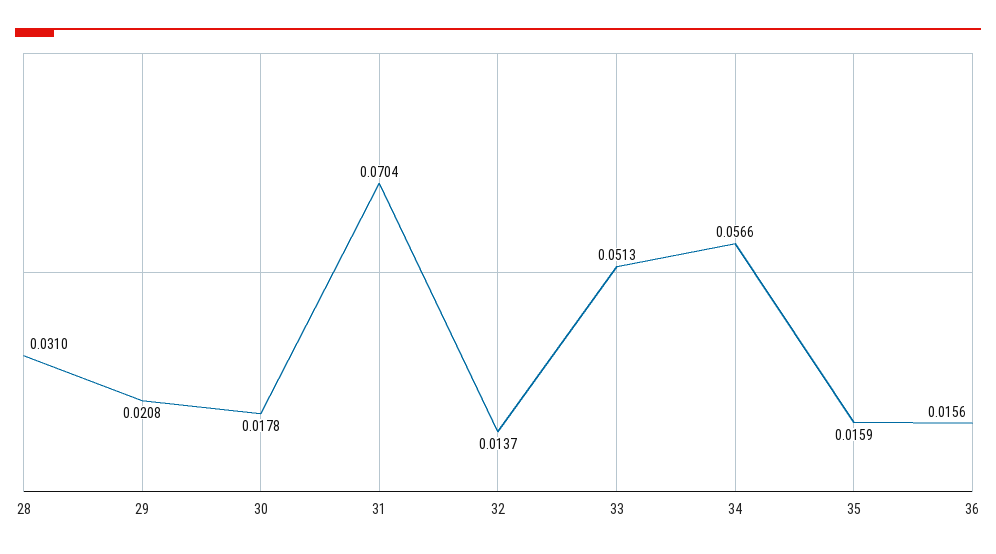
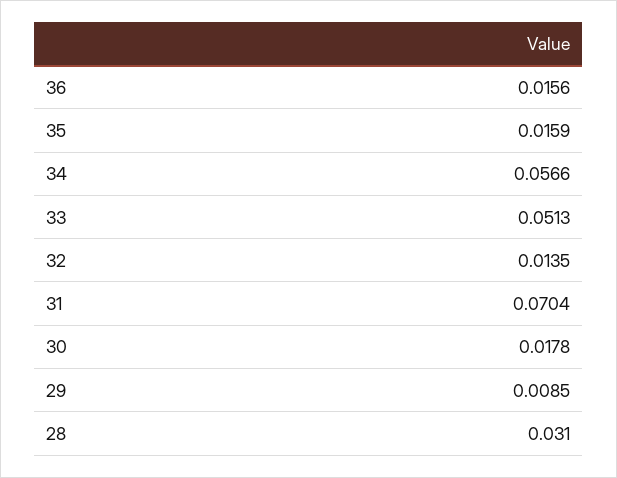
29: 0.0208 -> 0.0085
32: 0.0137 -> 0.0135

